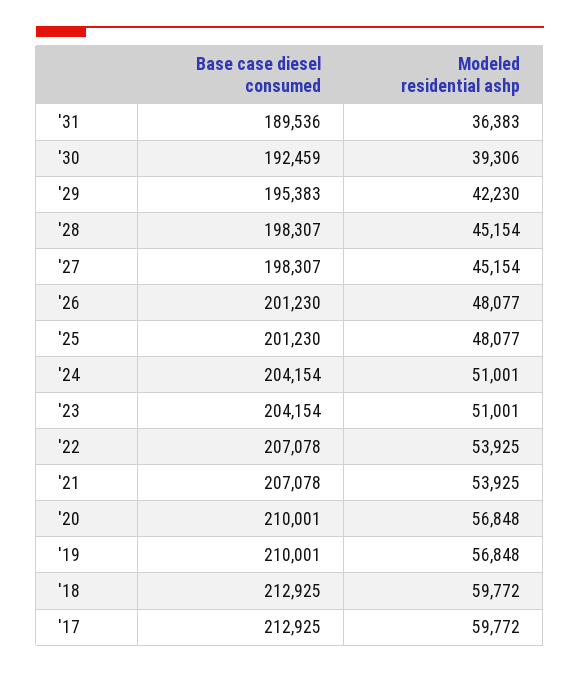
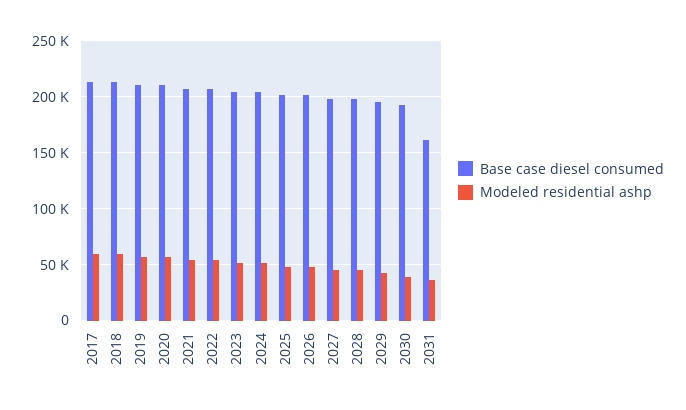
Base case diesel consumed, '31: 189536 -> 160000

